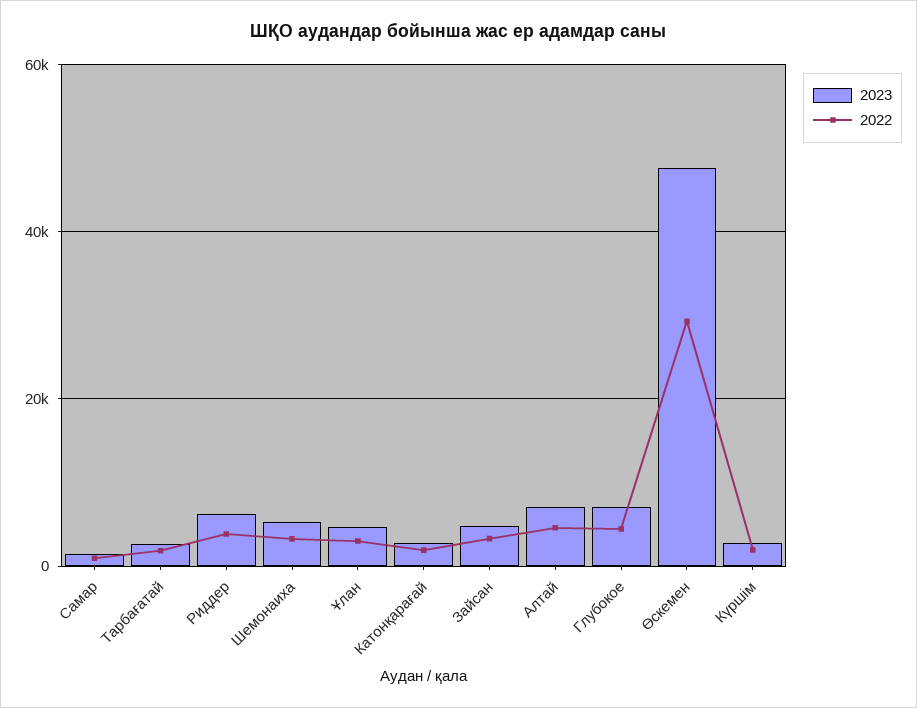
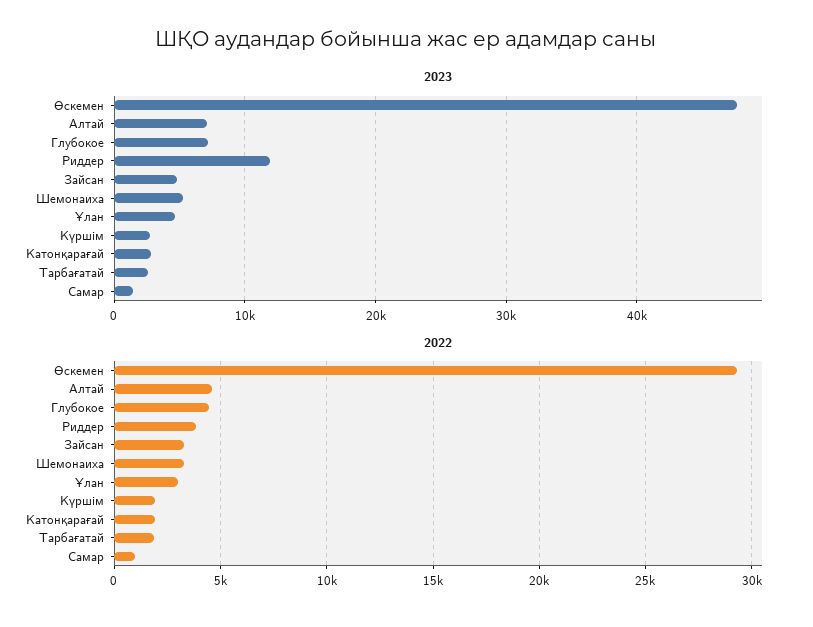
2023, Риддер: 6000 -> 12000

